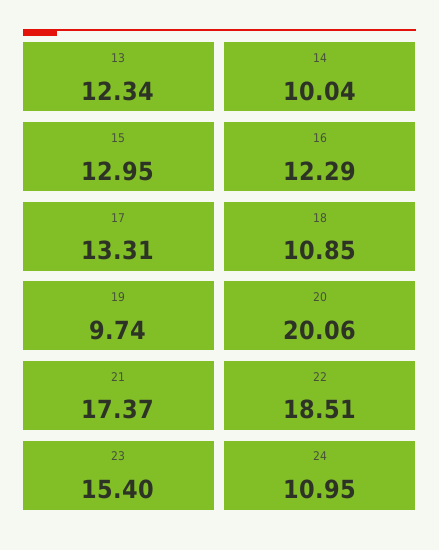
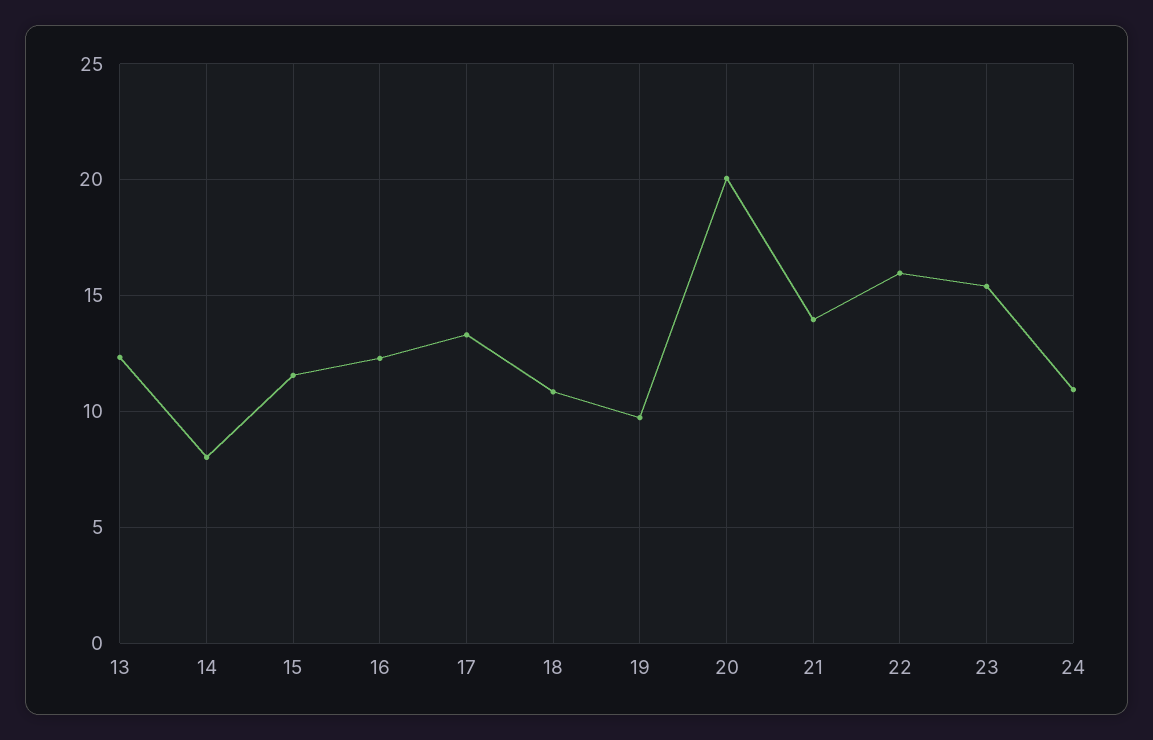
14: 10.04 -> 8
15: 12.95 -> 11.5
21: 17.37 -> 14
22: 18.51 -> 16

